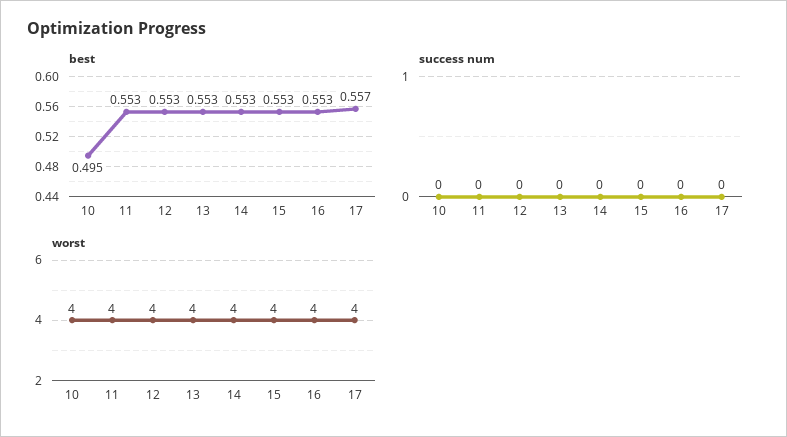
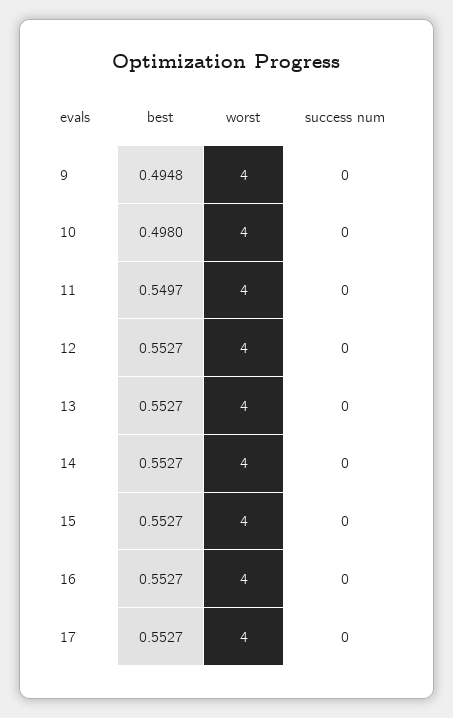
best, 10: 0.495 -> 0.498
best, 11: 0.553 -> 0.5497
best, 17: 0.557 -> 0.5527
best, 9: none -> 0.4948
worst, 9: none -> 4
success num, 9: none -> 0

